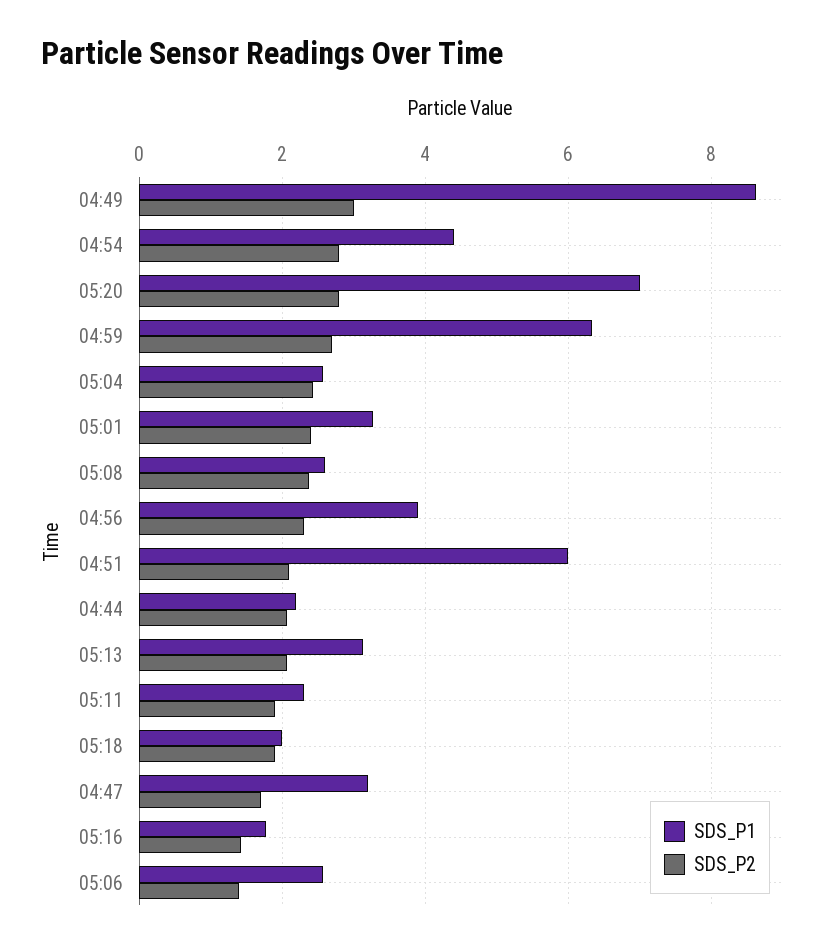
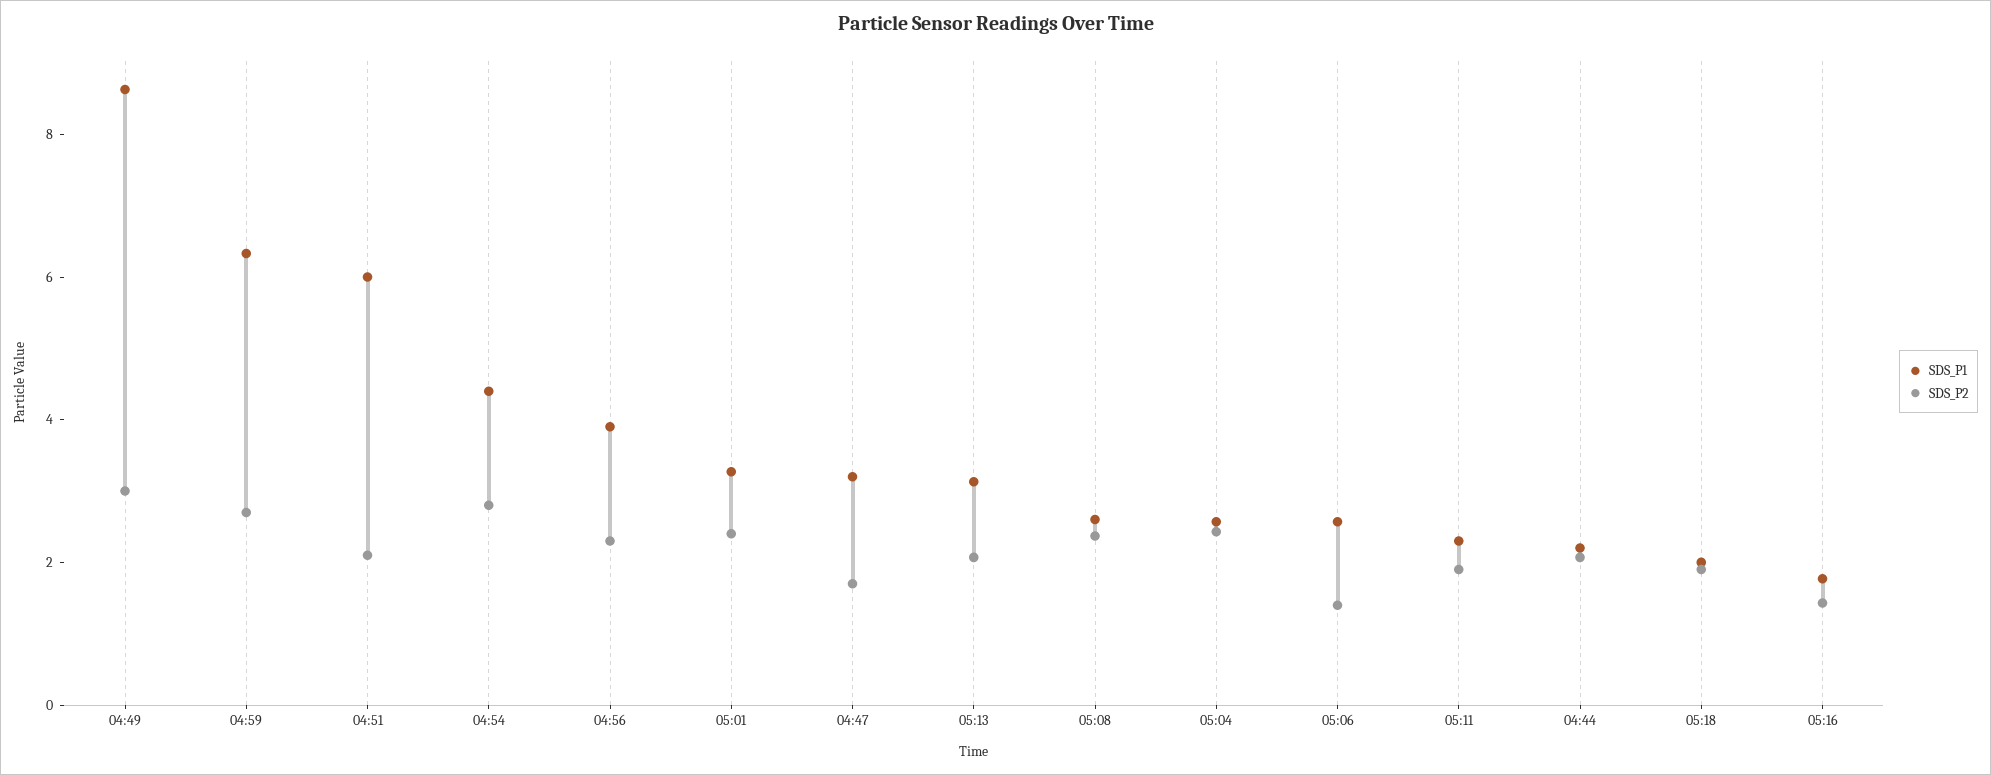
SDS_P1, 05:20: 7 -> none
SDS_P2, 05:20: 2.8 -> none

